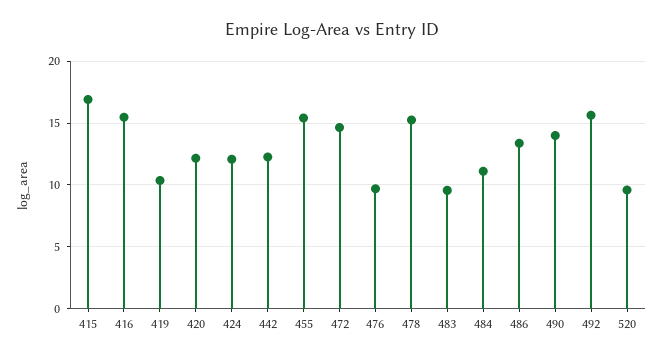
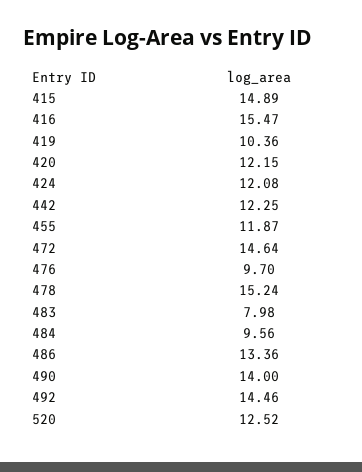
415: 17 -> 14.89
455: 15.5 -> 11.87
483: 9.5 -> 7.98
484: 11 -> 9.56
492: 15.5 -> 14.46
520: 9.5 -> 12.52

